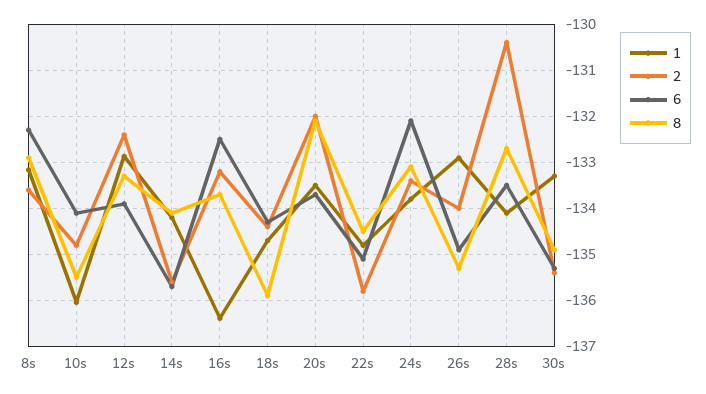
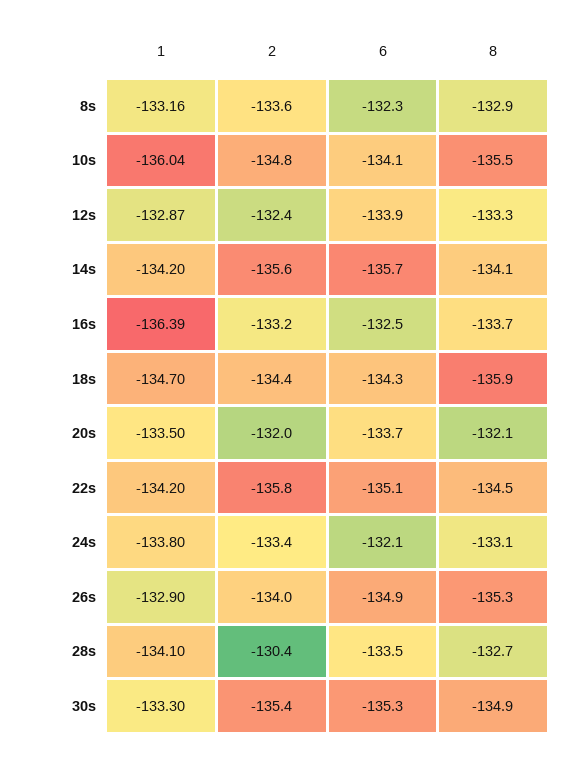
1, 22s: -134.8 -> -134.2

